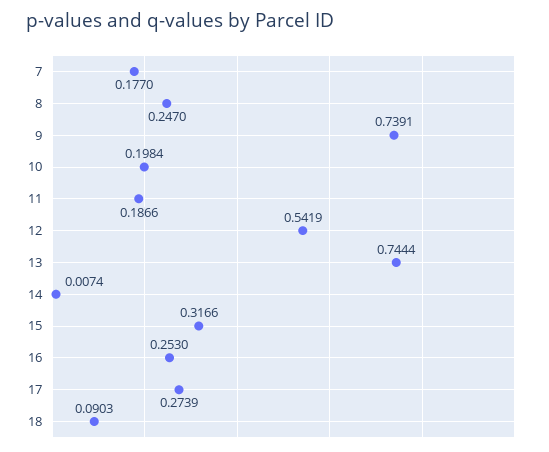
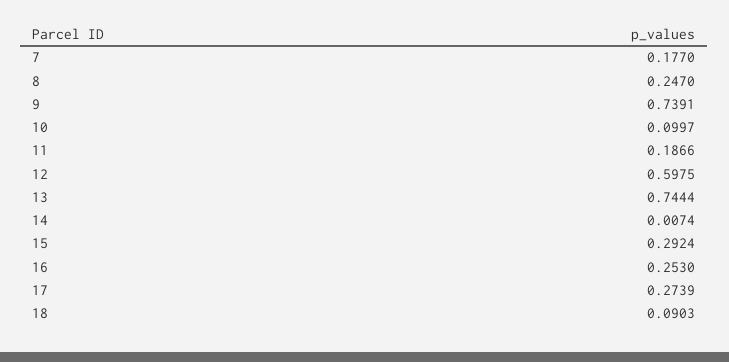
10: 0.1984 -> 0.0997
12: 0.5419 -> 0.5975
15: 0.3166 -> 0.2924

